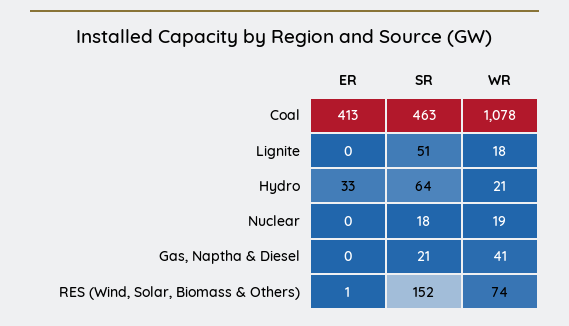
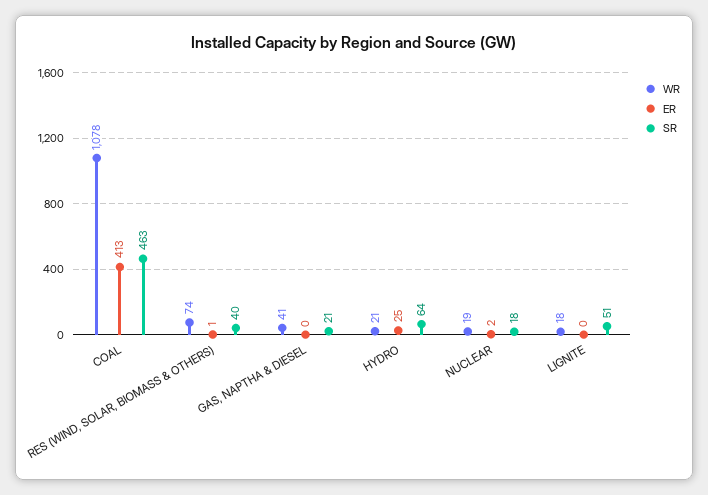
ER, Hydro: 33 -> 25
ER, Nuclear: 0 -> 2
SR, RES (Wind, Solar, Biomass & Others): 152 -> 40

